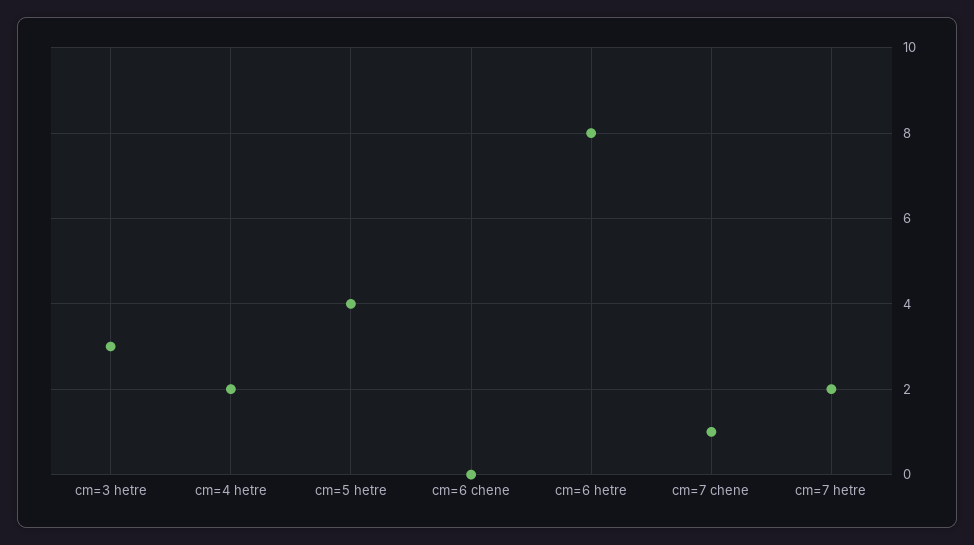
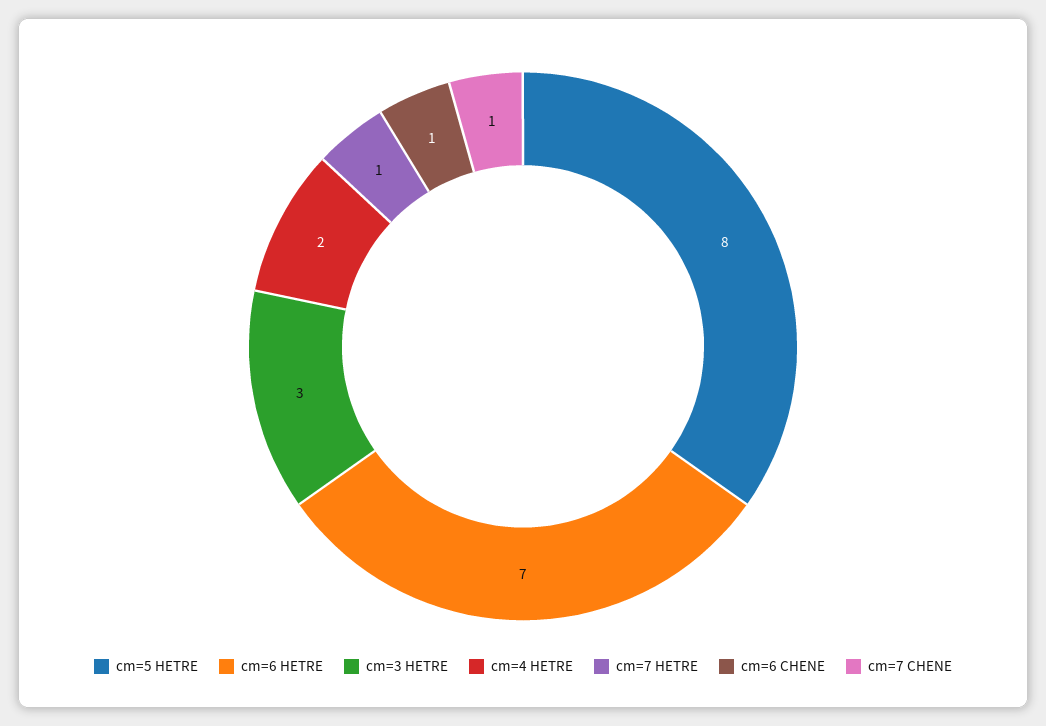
cm=5 hetre: 4 -> 8
cm=6 chene: 0 -> 1
cm=6 hetre: 8 -> 7
cm=7 hetre: 2 -> 1

